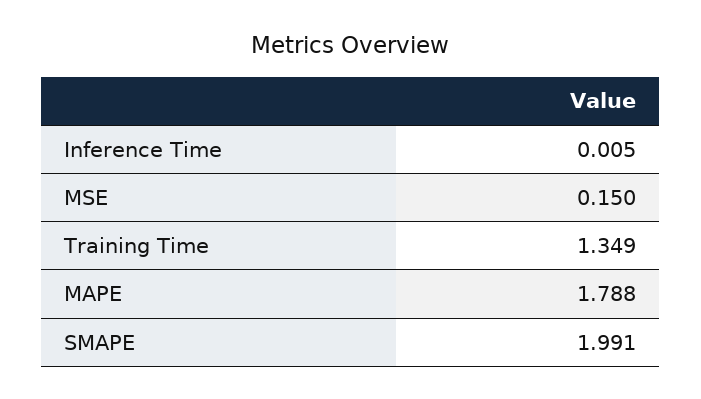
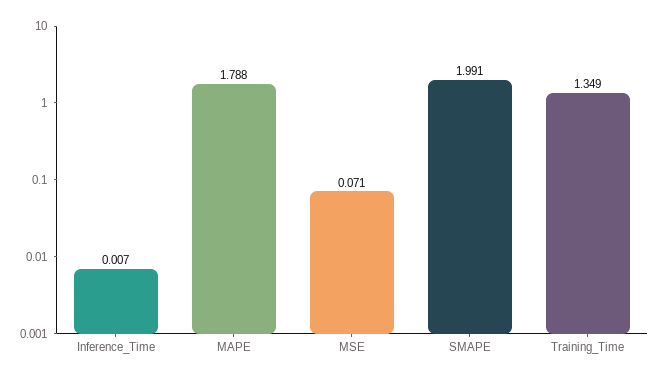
Inference Time: 0.005 -> 0.007
MSE: 0.15 -> 0.071

